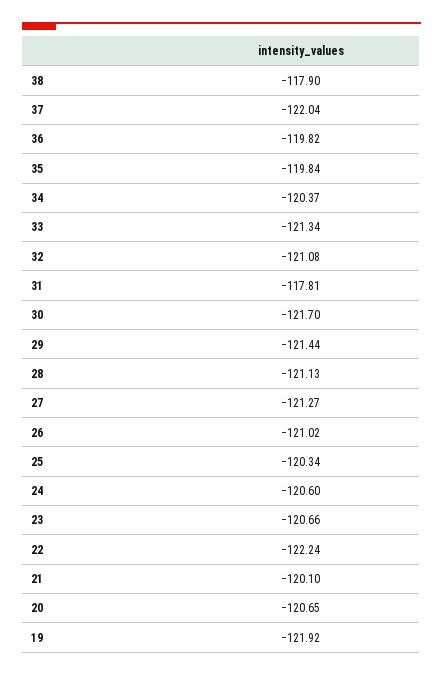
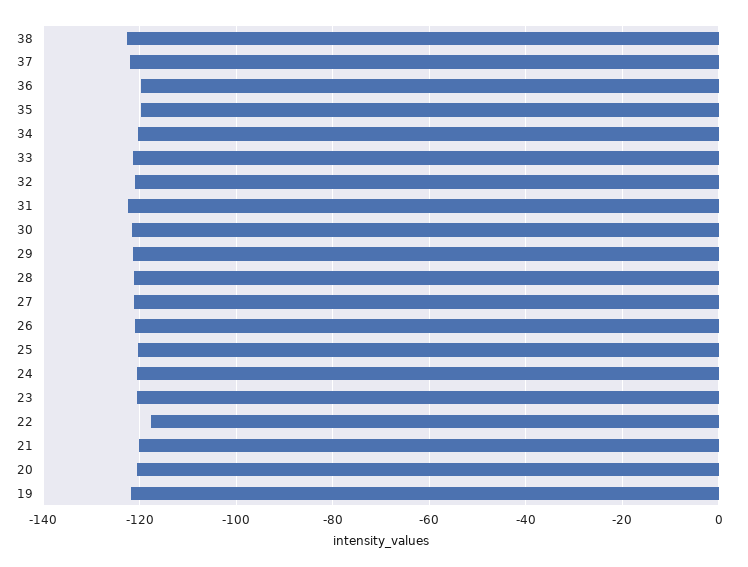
38: -117.9 -> -122
31: -117.81 -> -122
22: -122.24 -> -118

